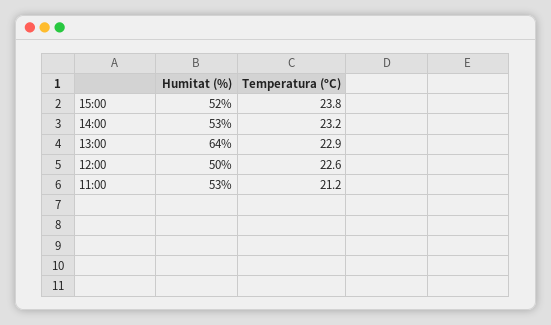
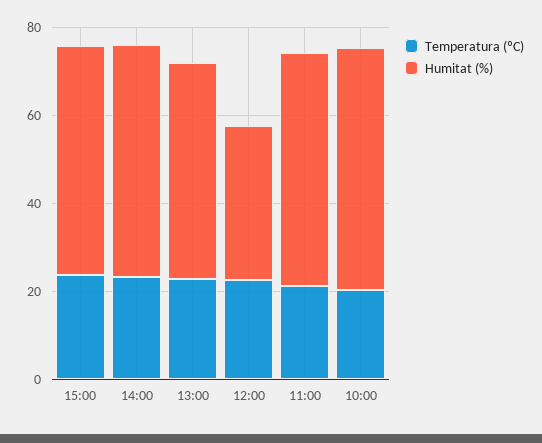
Humitat (%), 13:00: 64 -> 50
Humitat (%), 12:00: 50 -> 35
Temperatura (ºC), 10:00: none -> 20
Humitat (%), 10:00: none -> 55

